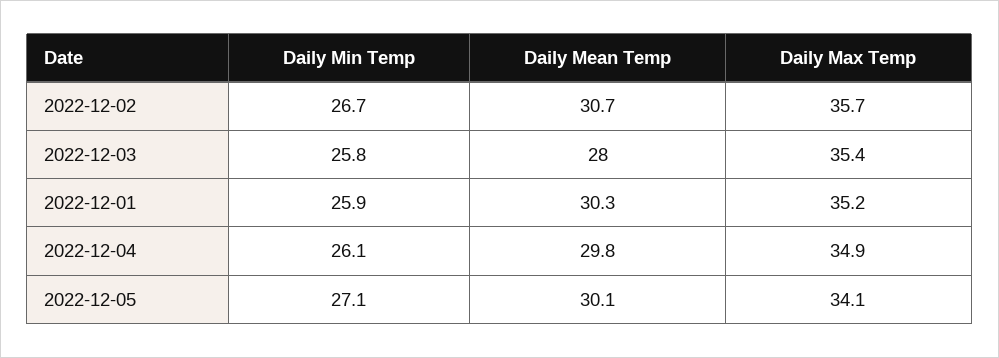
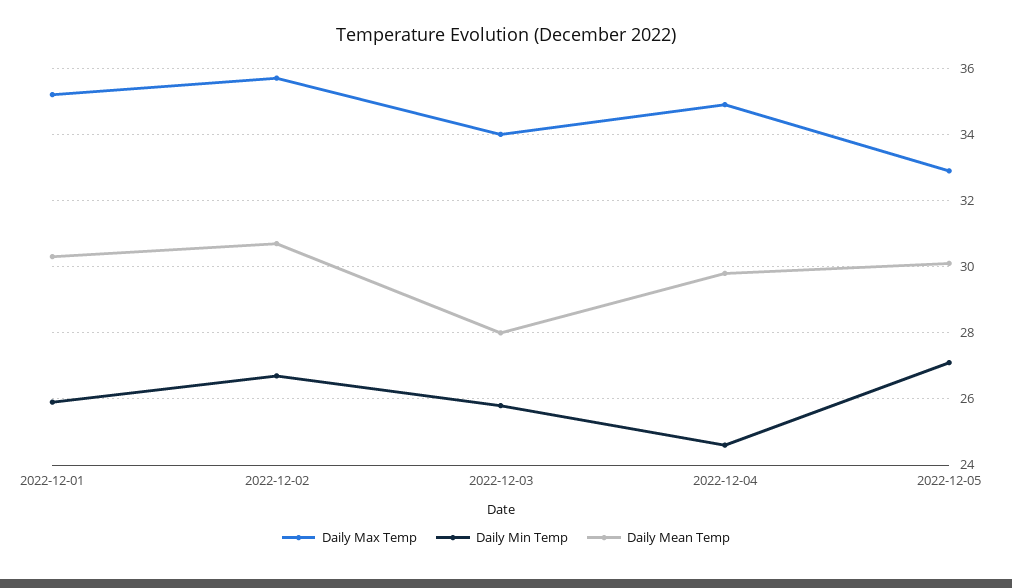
Daily Max Temp, 2022-12-03: 35.4 -> 34
Daily Min Temp, 2022-12-04: 26.1 -> 24.5
Daily Max Temp, 2022-12-05: 34.1 -> 33

